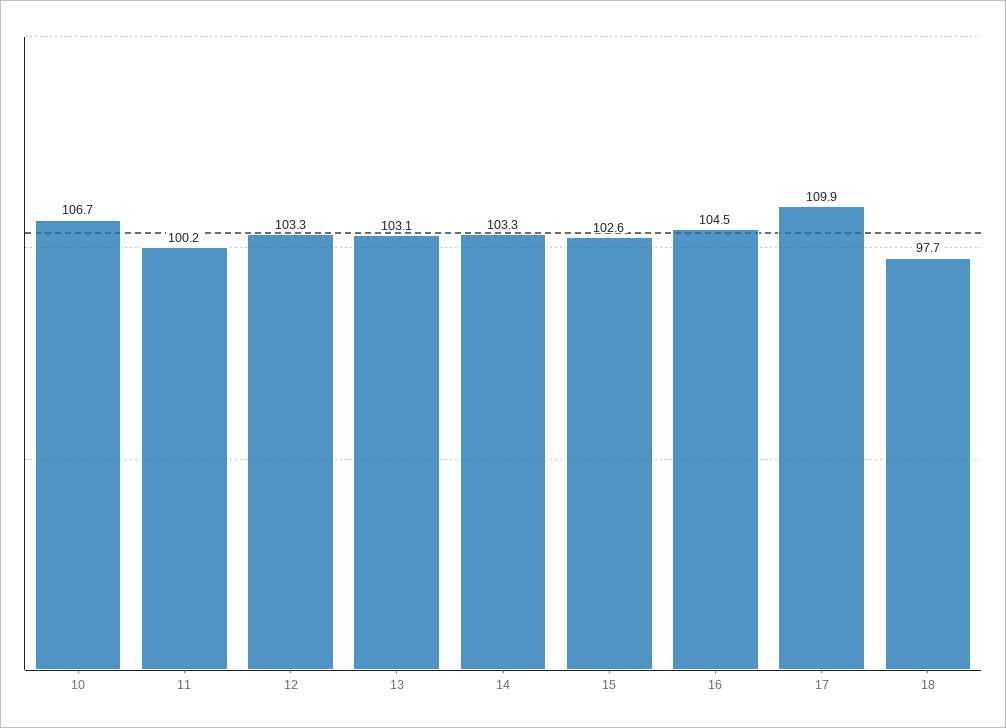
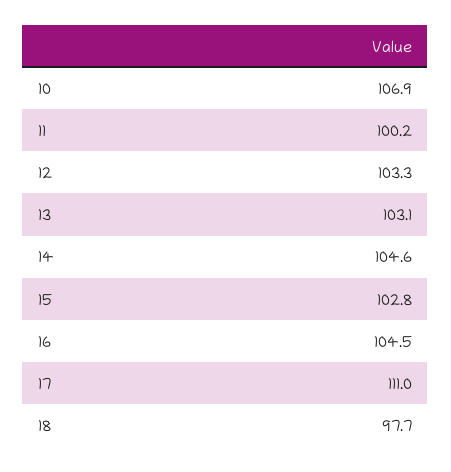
10: 106.7 -> 106.9
14: 103.3 -> 104.6
15: 102.6 -> 102.8
17: 109.9 -> 111

